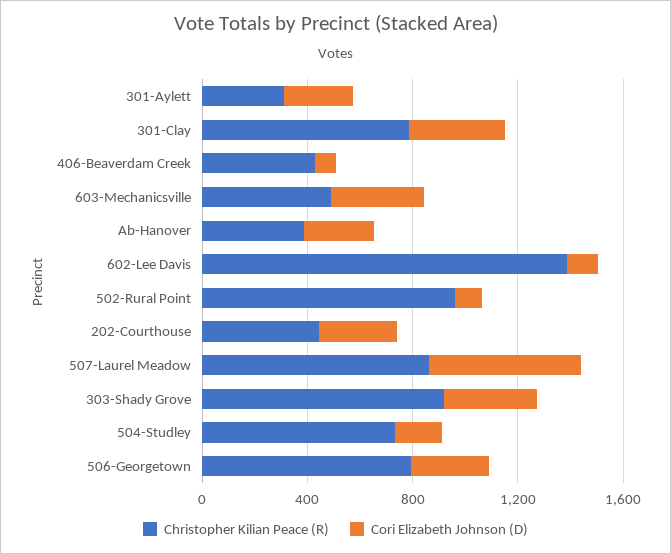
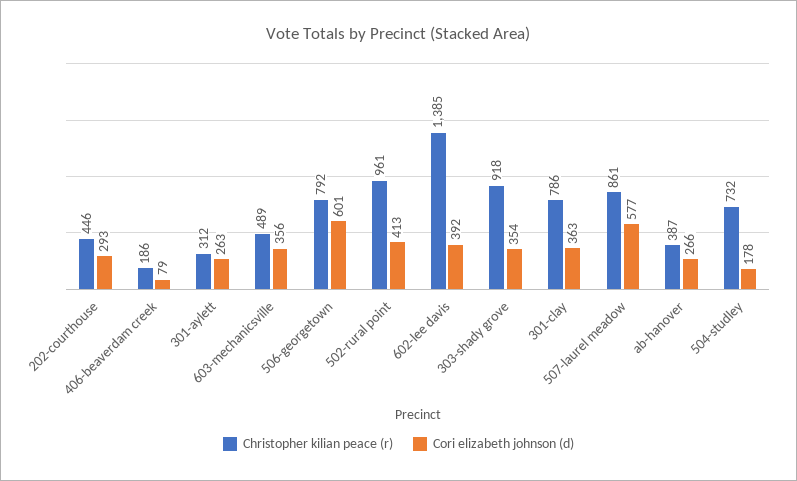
Christopher Kilian Peace (R), 406-Beaverdam Creek: 400 -> 186
Cori Elizabeth Johnson (D), 602-Lee Davis: 100 -> 392
Cori Elizabeth Johnson (D), 502-Rural Point: 100 -> 413
Cori Elizabeth Johnson (D), 506-Georgetown: 300 -> 601

